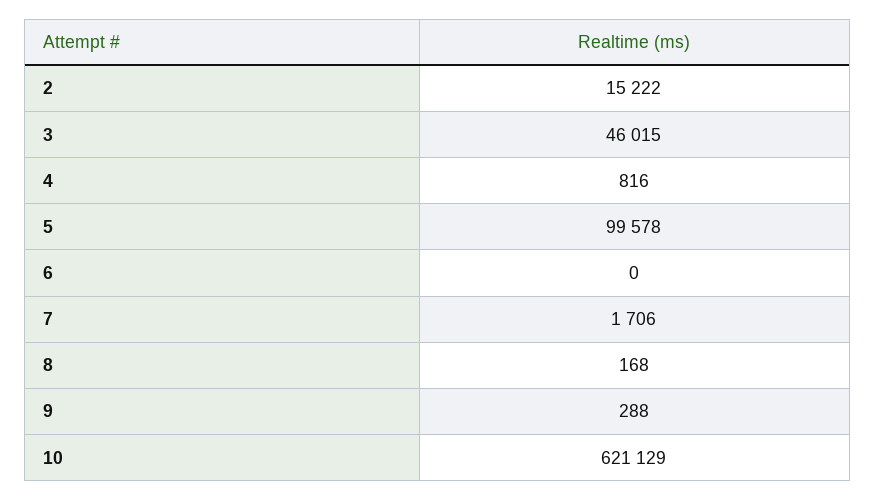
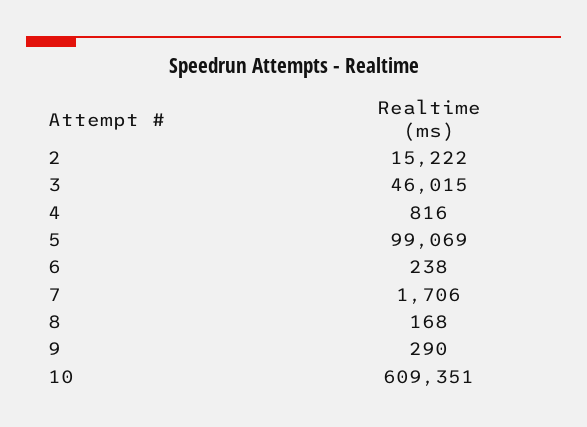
5: 99578 -> 99069
6: 0 -> 238
9: 288 -> 290
10: 621129 -> 609351

